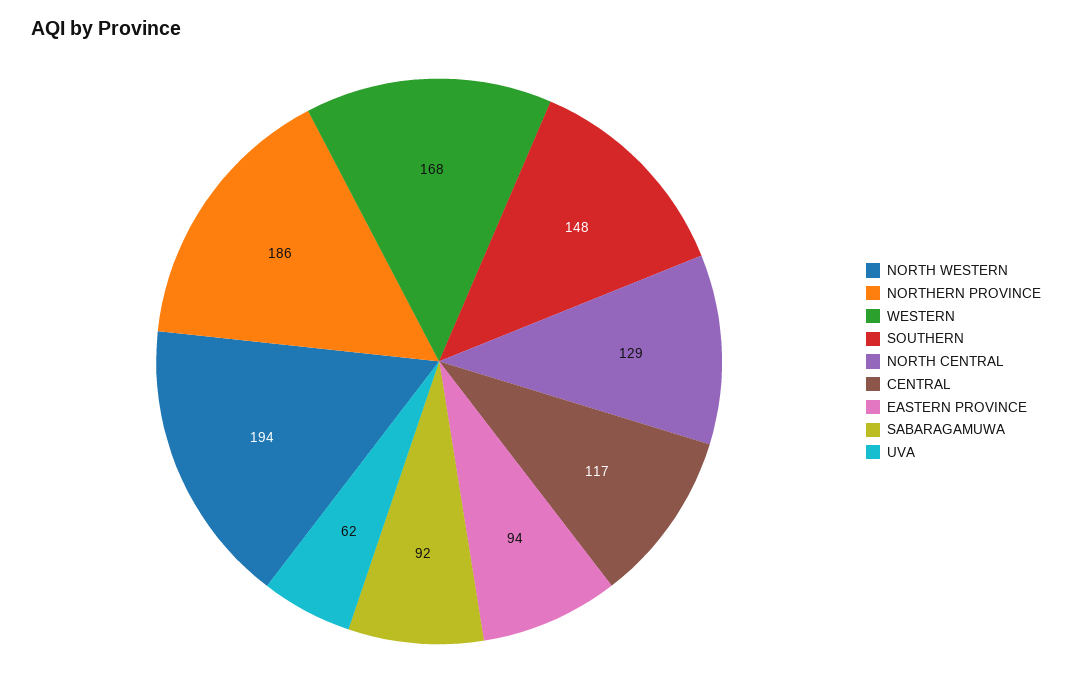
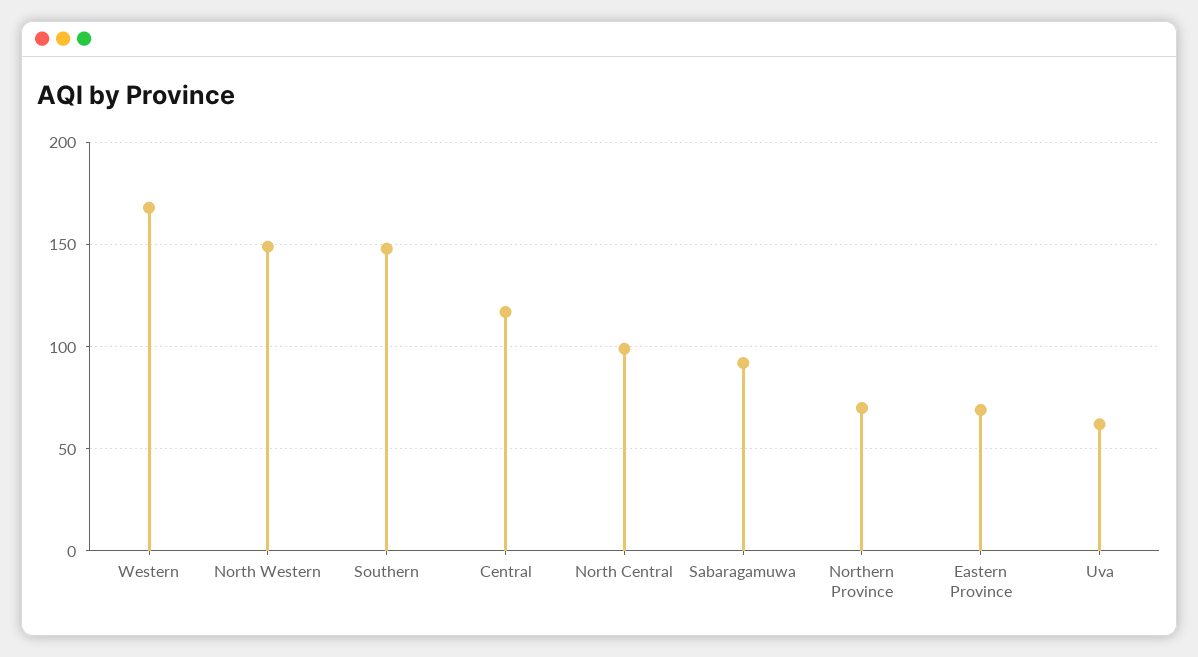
NORTH WESTERN: 194 -> 150
NORTHERN PROVINCE: 186 -> 70
NORTH CENTRAL: 129 -> 100
EASTERN PROVINCE: 94 -> 70

